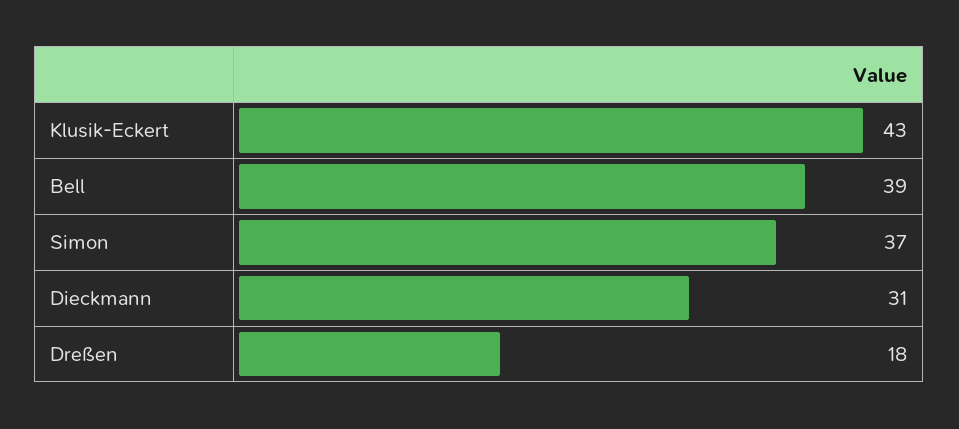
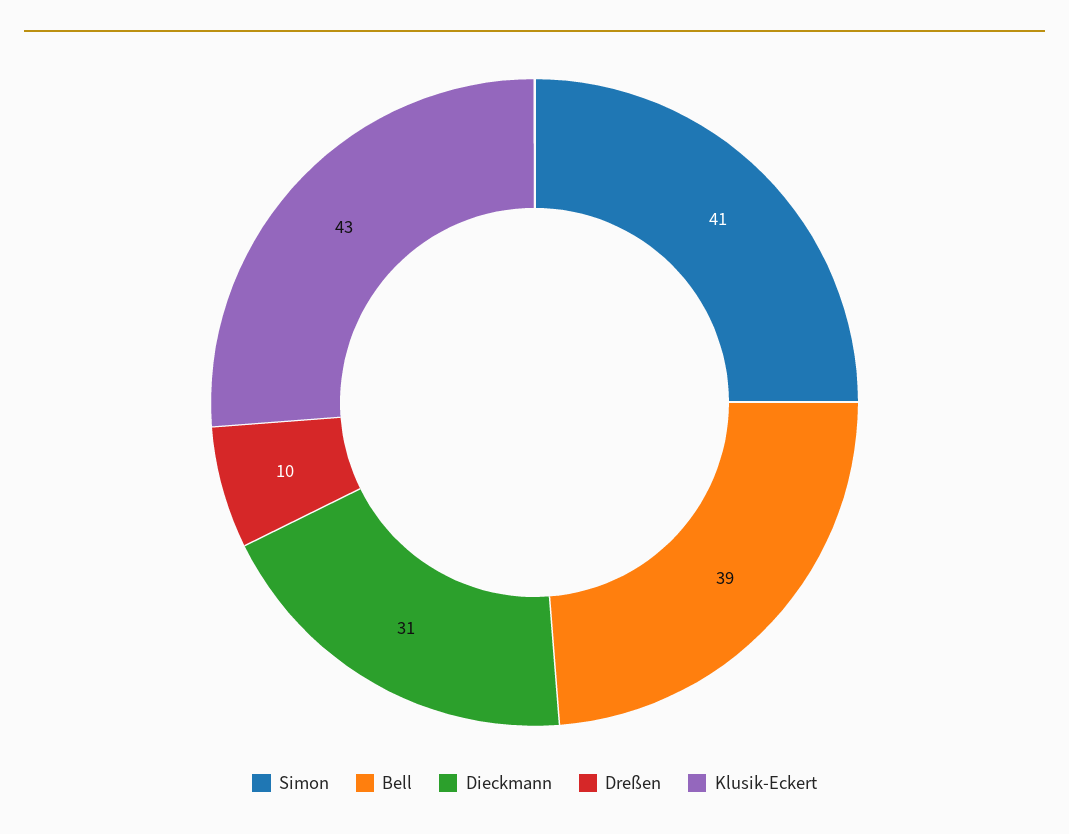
Simon: 37 -> 41
Dreßen: 18 -> 10

